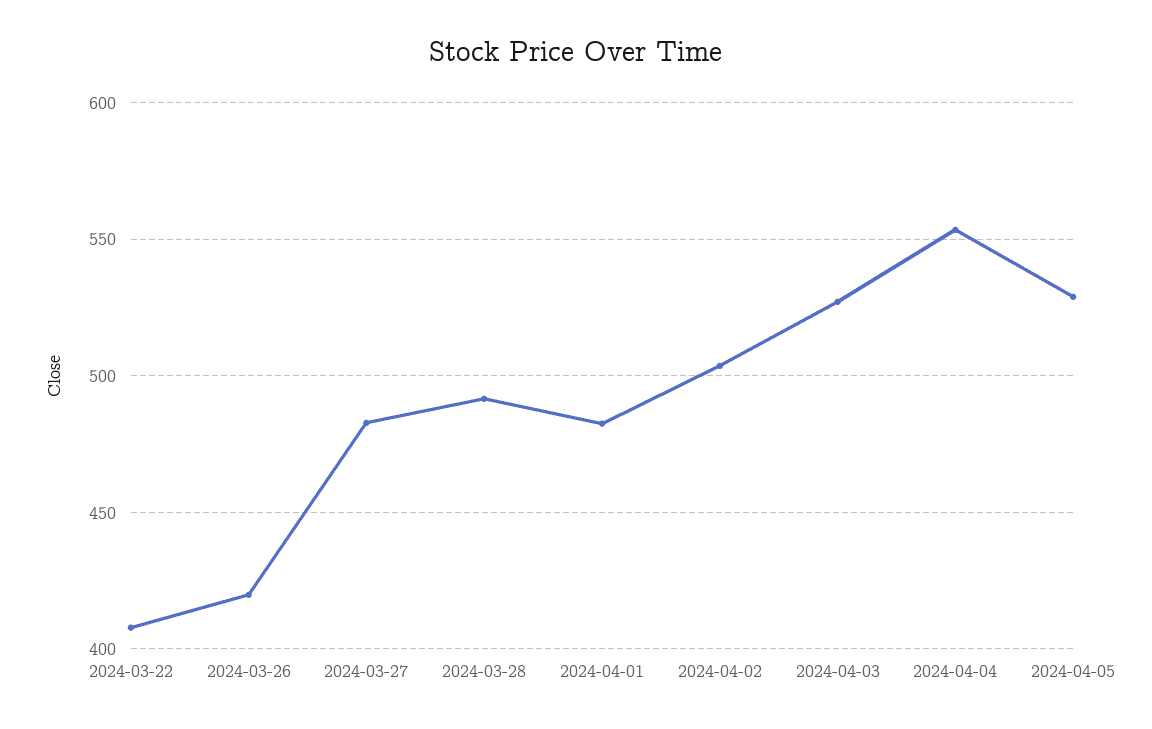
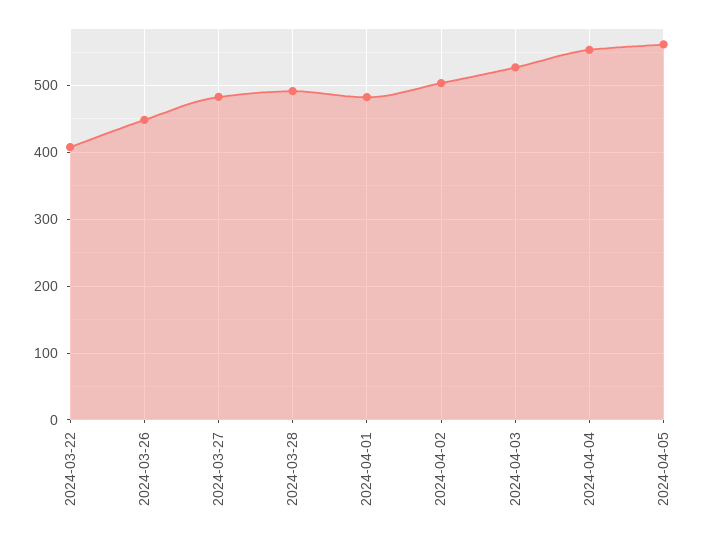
2024-03-26: 420 -> 450
2024-04-05: 530 -> 560

